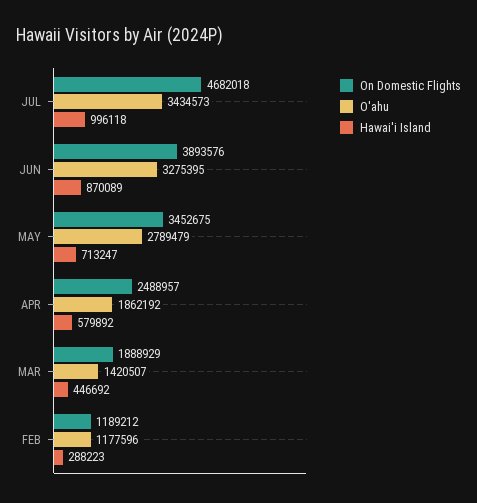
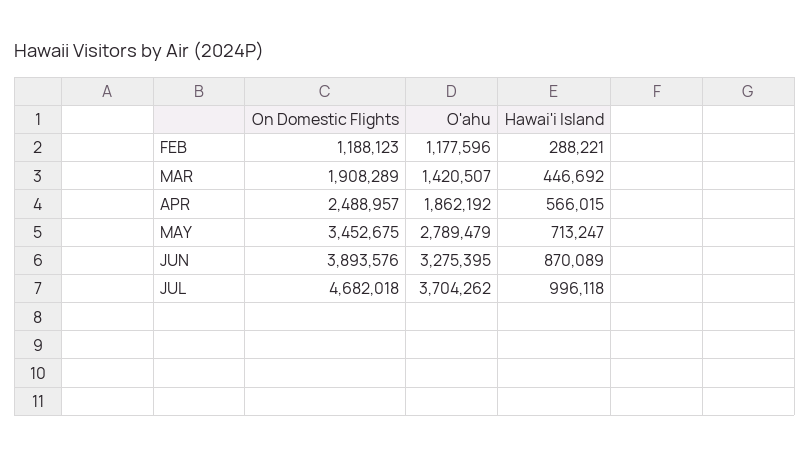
O'ahu, JUL: 3434573 -> 3704262
Hawai'i Island, APR: 579892 -> 566015
On Domestic Flights, MAR: 1888929 -> 1908289
On Domestic Flights, FEB: 1189212 -> 1188123
Hawai'i Island, FEB: 288223 -> 288221

